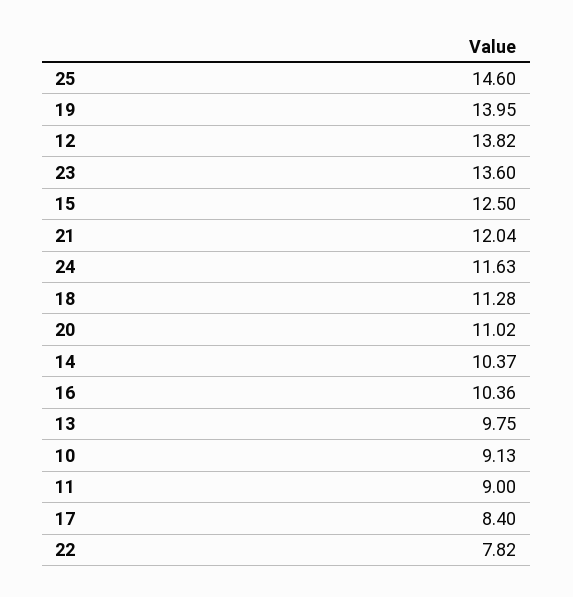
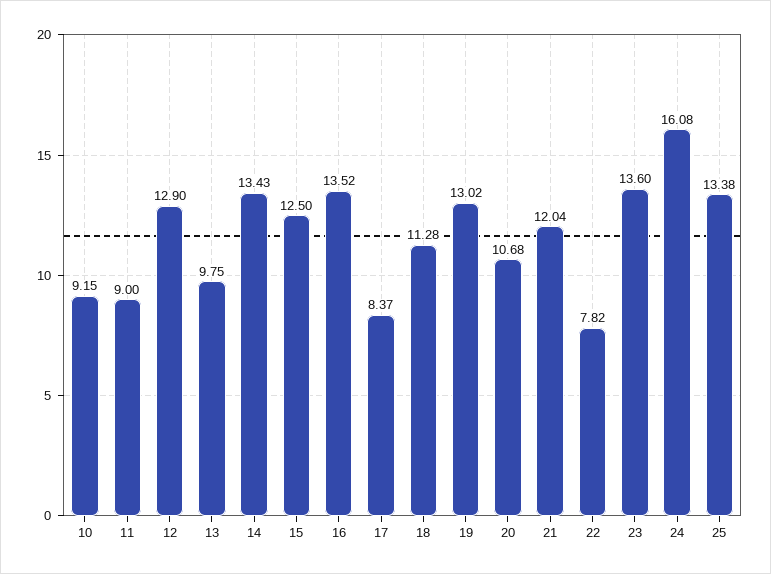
25: 14.6 -> 13.38
19: 13.95 -> 13.02
12: 13.82 -> 12.9
24: 11.63 -> 16.08
20: 11.02 -> 10.68
14: 10.37 -> 13.43
16: 10.36 -> 13.52
10: 9.13 -> 9.15
17: 8.4 -> 8.37

